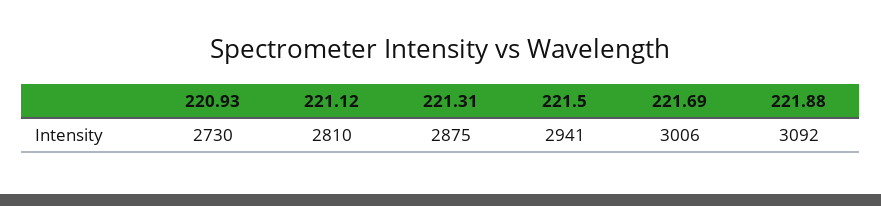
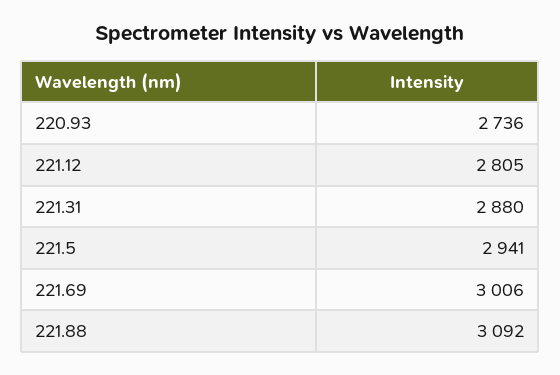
220.93: 2730 -> 2736
221.12: 2810 -> 2805
221.31: 2875 -> 2880

